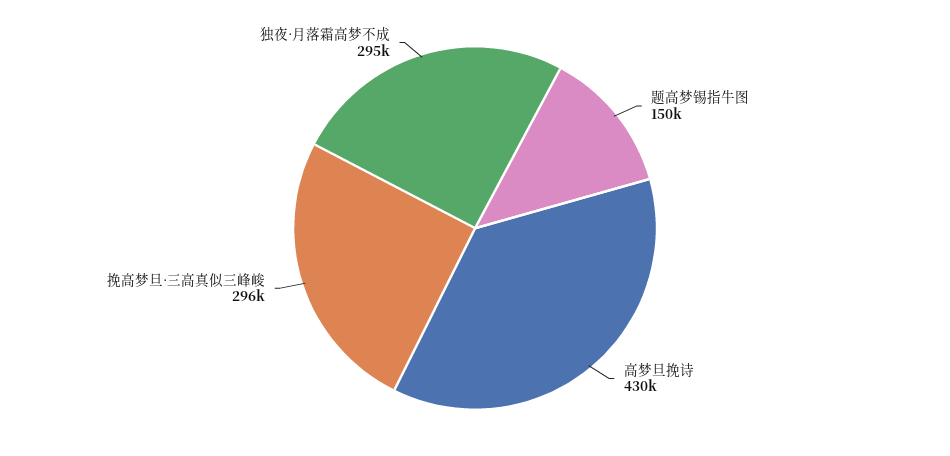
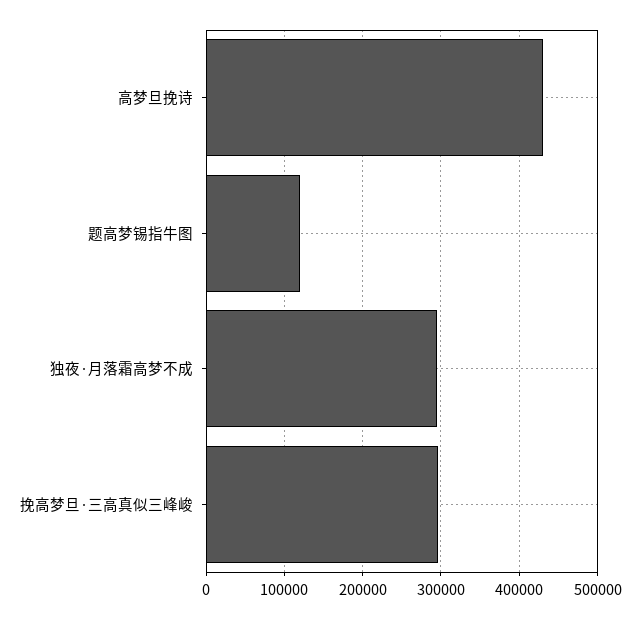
题高梦锡指牛图: 150000 -> 120000

